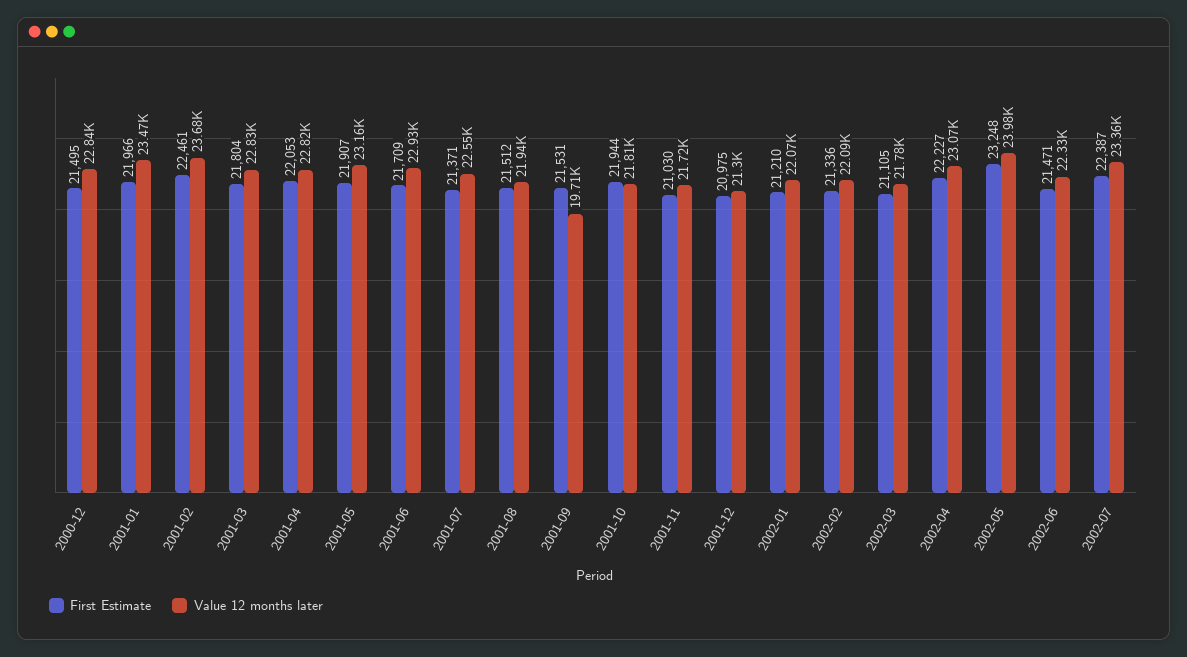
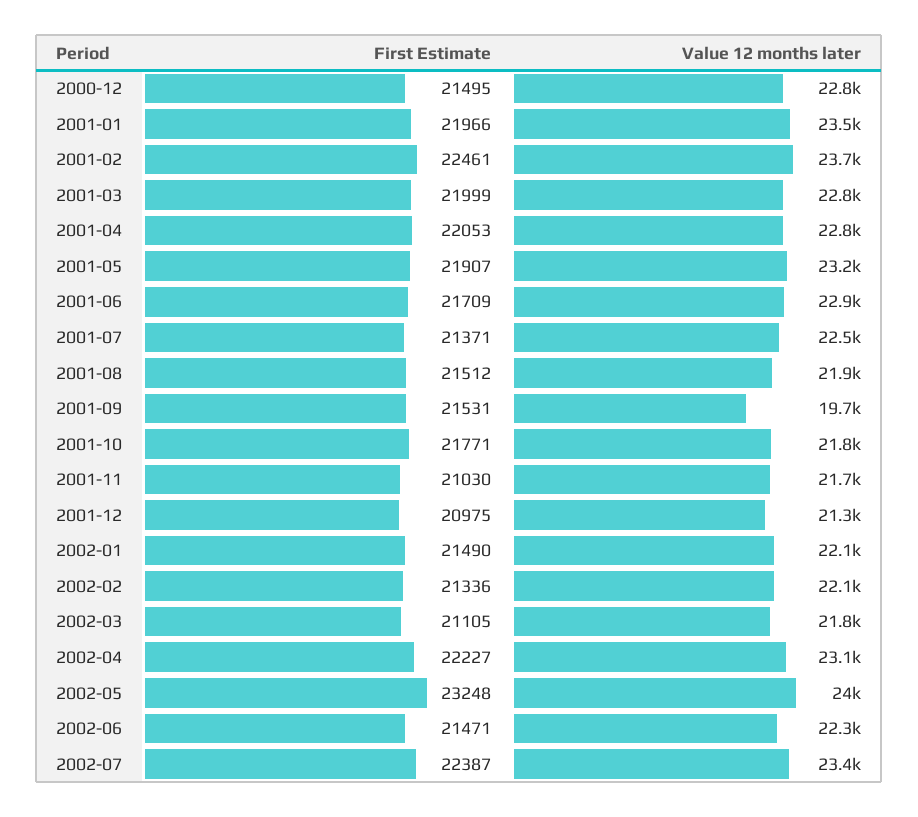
First Estimate, 2001-03: 21804 -> 21999
First Estimate, 2001-10: 21944 -> 21771
First Estimate, 2002-01: 21210 -> 21490

